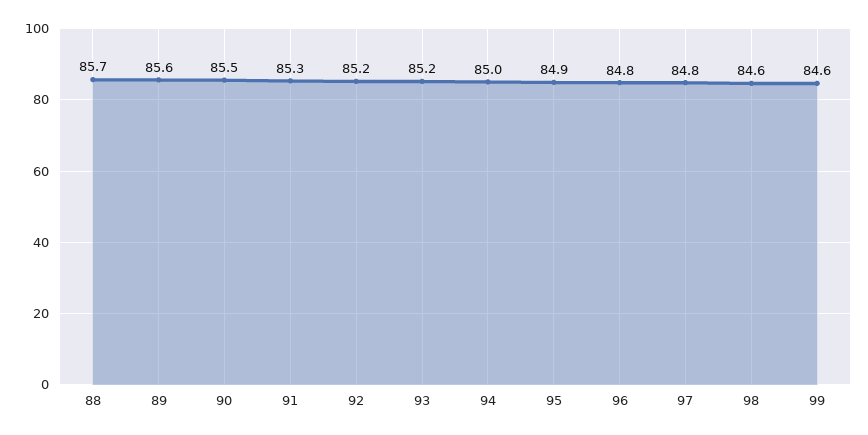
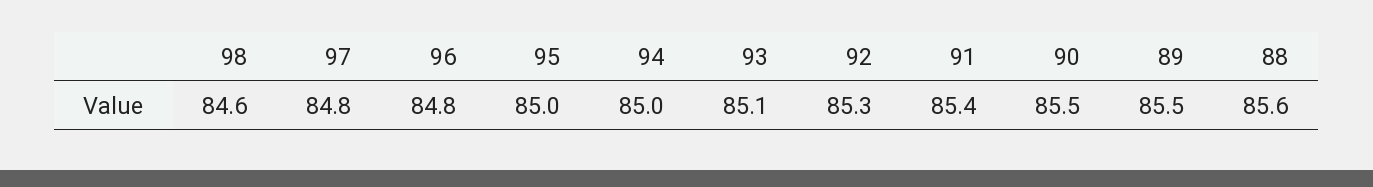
88: 85.7 -> 85.6
89: 85.6 -> 85.5
91: 85.3 -> 85.4
92: 85.2 -> 85.3
93: 85.2 -> 85.1
95: 84.9 -> 85
99: 84.6 -> none

